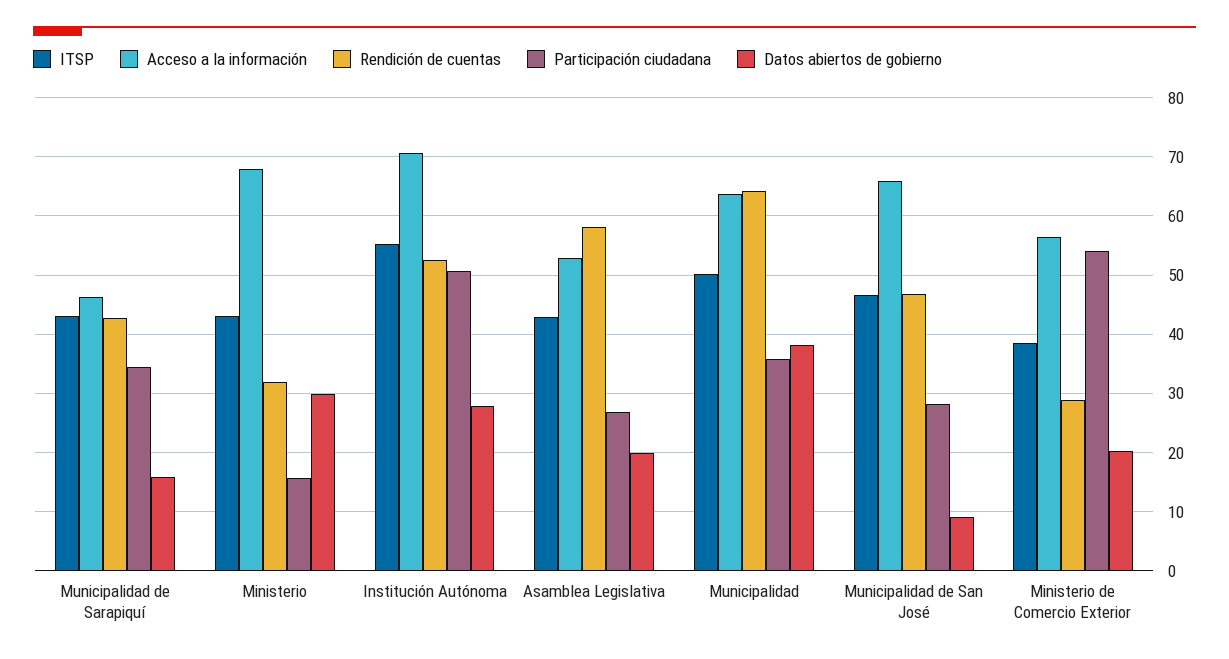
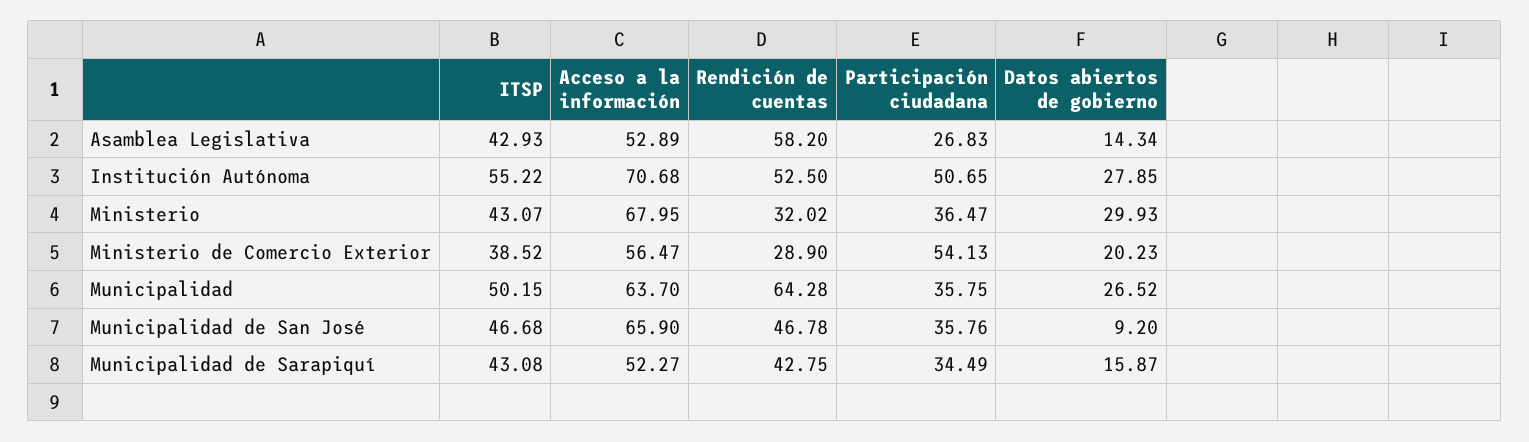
Acceso a la información, Municipalidad de Sarapiquí: 46 -> 52.27
Participación ciudadana, Ministerio: 16 -> 36.47
Datos abiertos de gobierno, Asamblea Legislativa: 20 -> 14.34
Datos abiertos de gobierno, Municipalidad: 38 -> 26.52
Participación ciudadana, Municipalidad de San José: 28 -> 35.76

